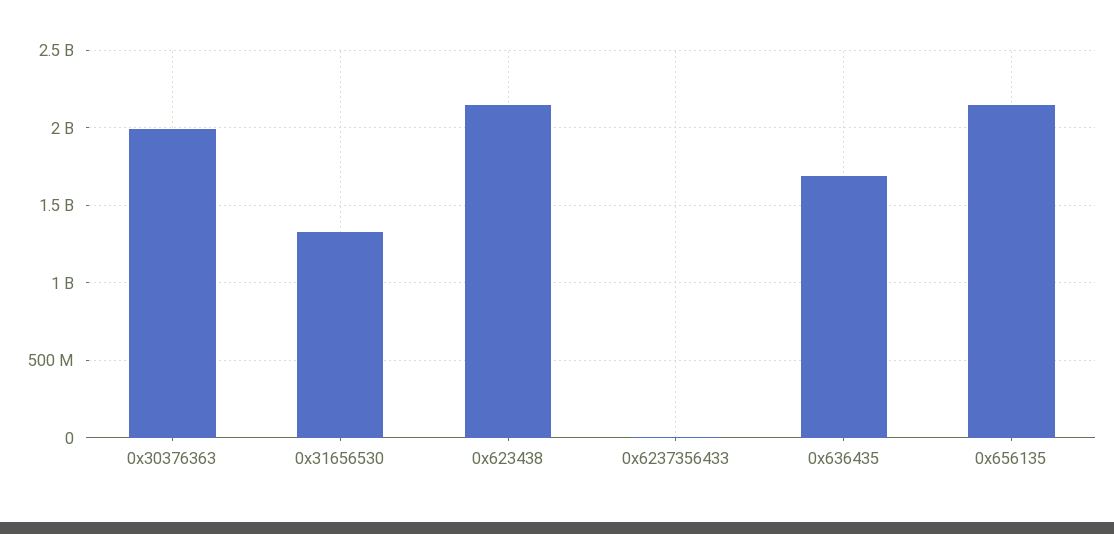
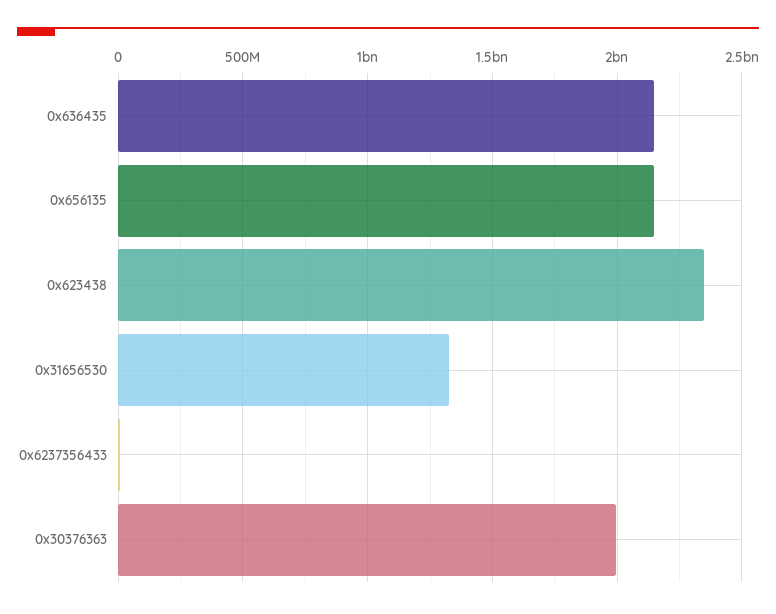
0x623438: 2150000000 -> 2350000000
0x636435: 1700000000 -> 2150000000

